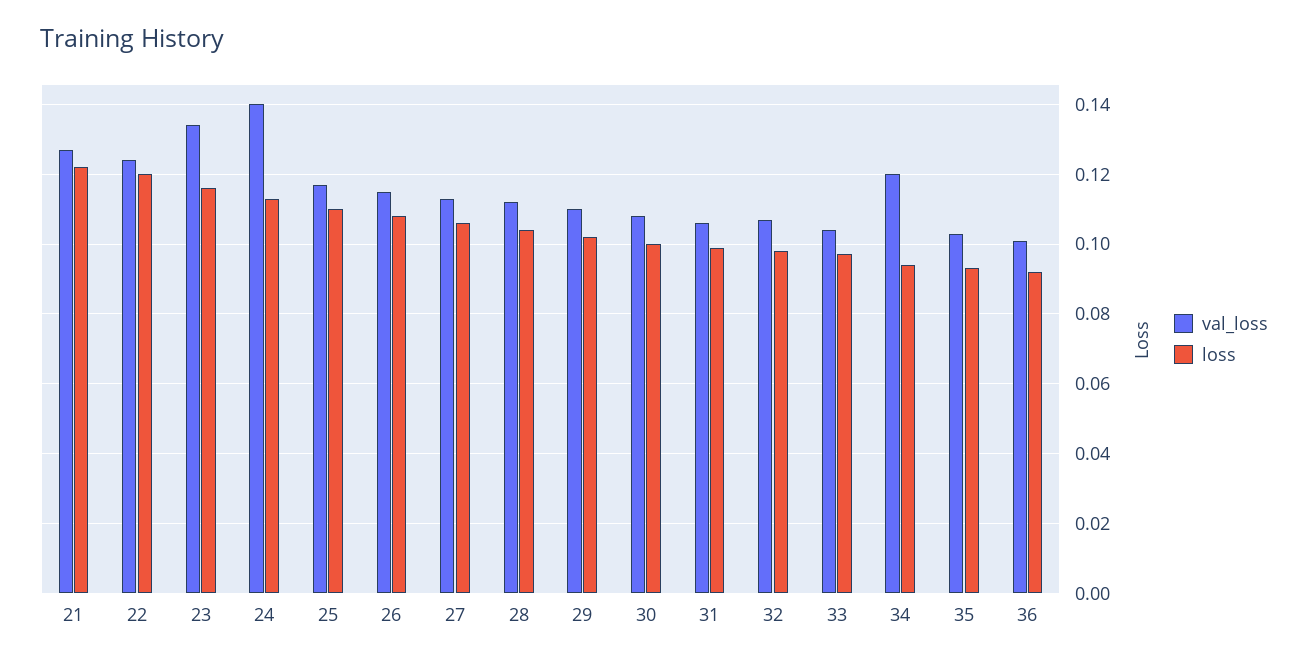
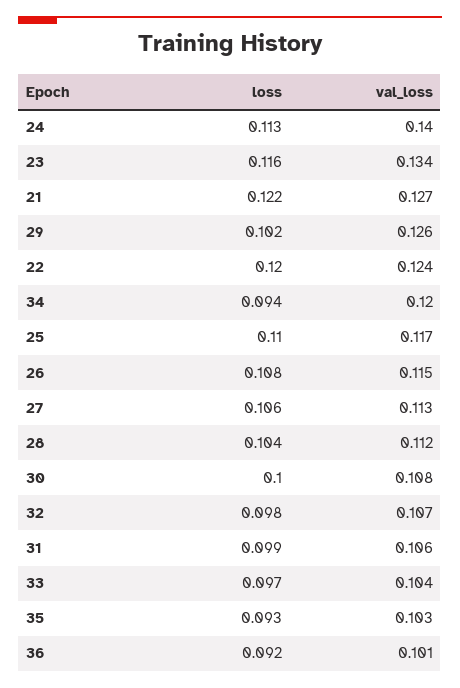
val_loss, 29: 0.11 -> 0.126

